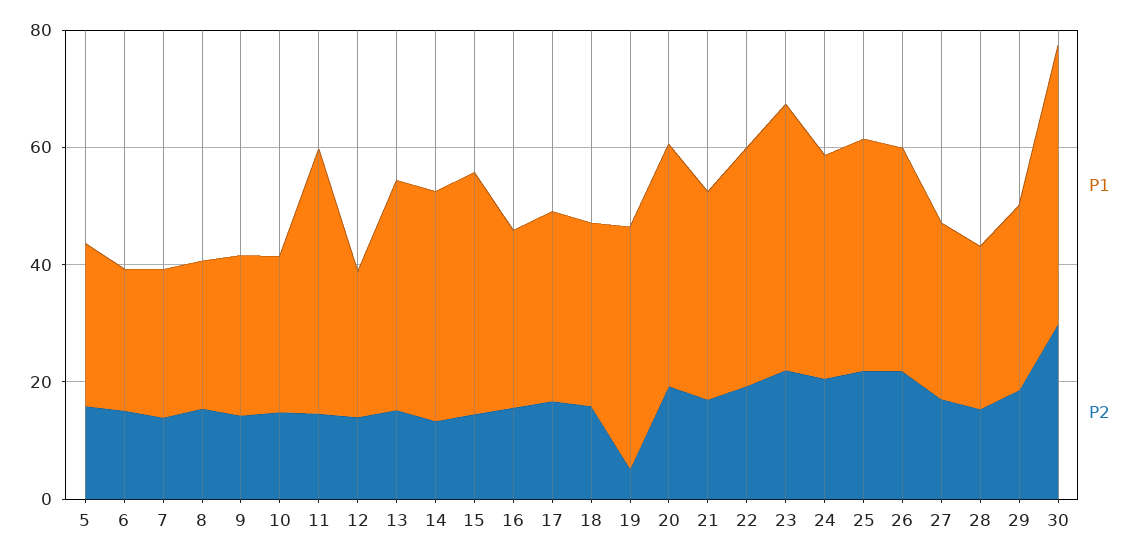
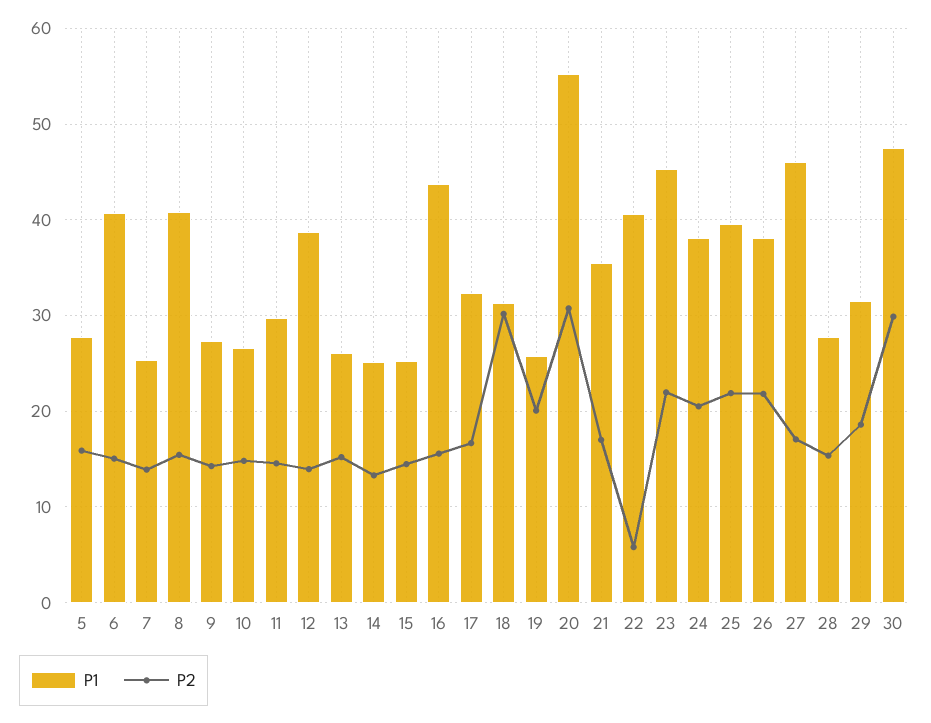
P1, 6: 25 -> 41
P1, 8: 25 -> 41
P1, 11: 45 -> 30
P1, 12: 25 -> 39
P1, 13: 40 -> 26
P1, 14: 40 -> 25
P1, 15: 40 -> 25
P1, 16: 30 -> 44
P2, 18: 15 -> 30
P1, 19: 40 -> 26
P2, 19: 5 -> 20
P1, 20: 40 -> 55
P2, 20: 20 -> 31
P2, 22: 20 -> 6
P1, 27: 30 -> 46

